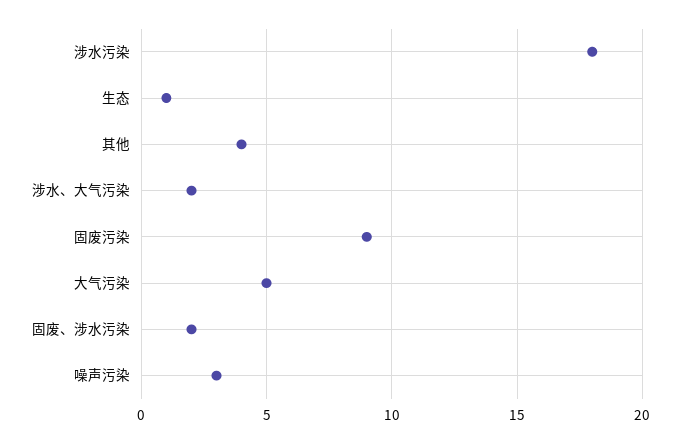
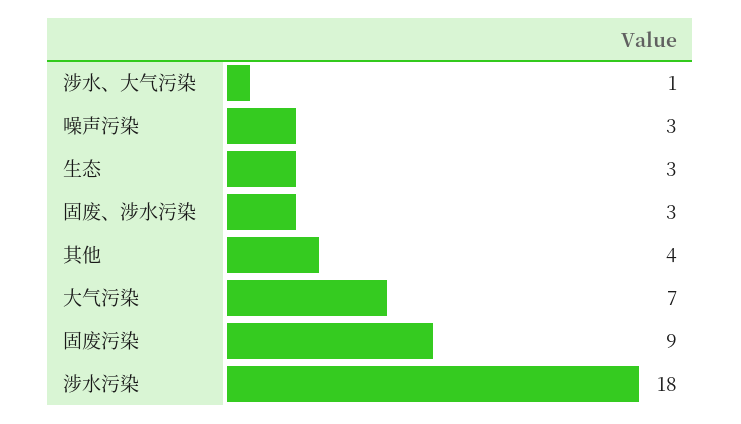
生态: 1 -> 3
涉水、大气污染: 2 -> 1
大气污染: 5 -> 7
固废、涉水污染: 2 -> 3

